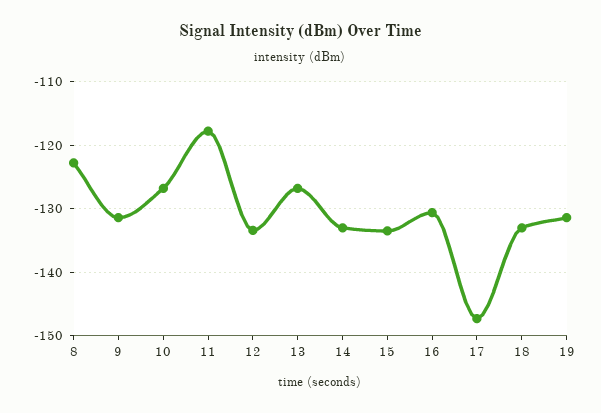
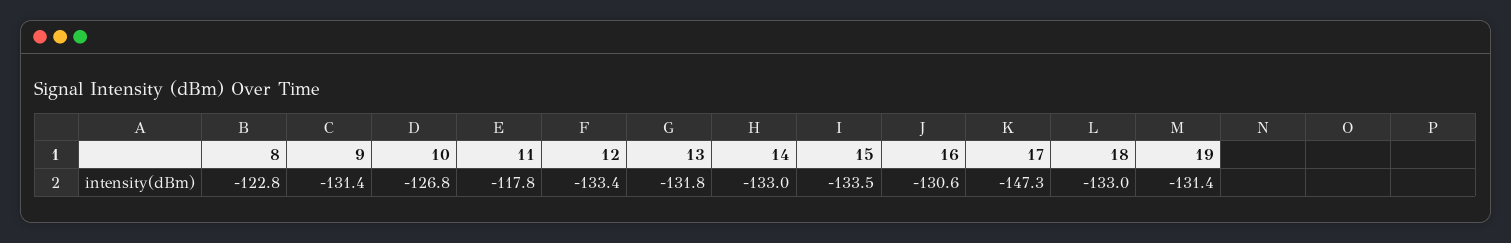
13: -127 -> -131.8

